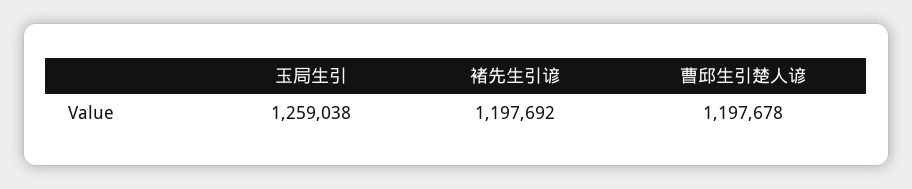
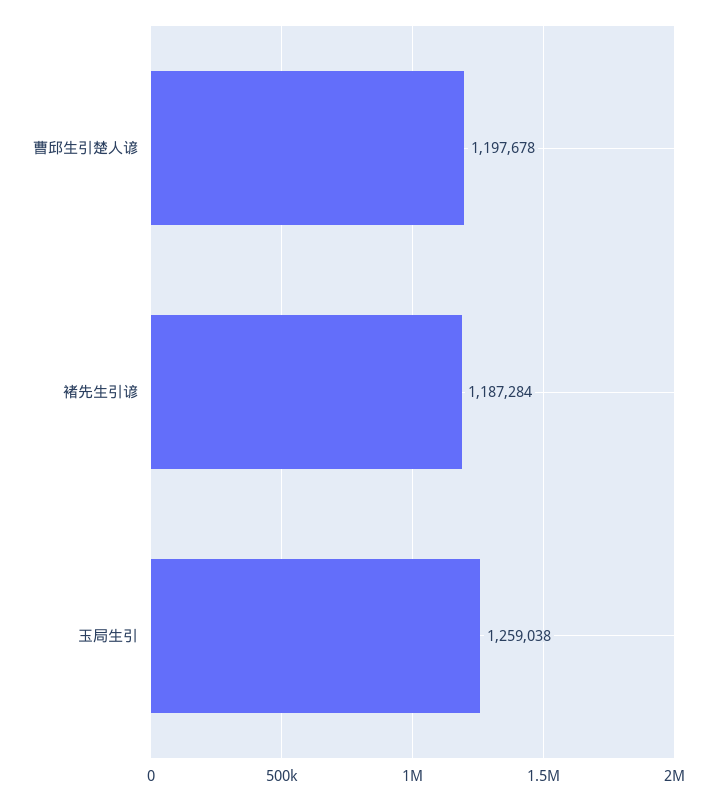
褚先生引谚: 1197692 -> 1187284

